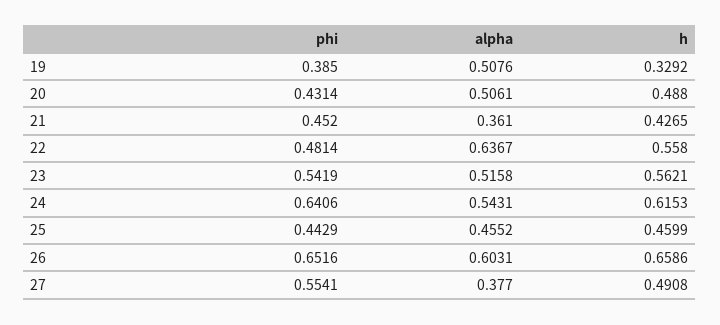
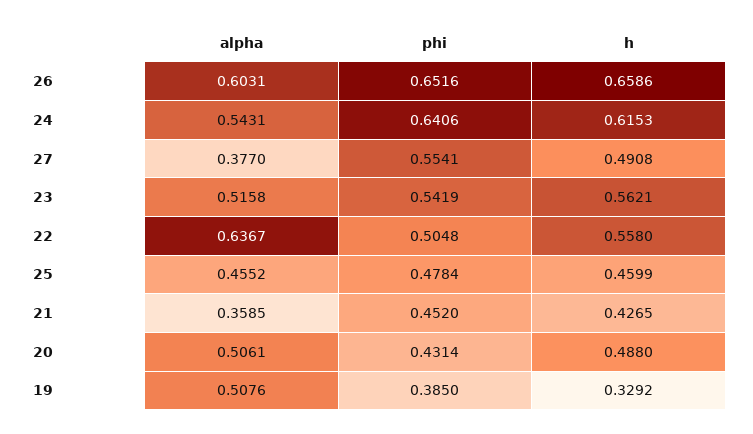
alpha, 21: 0.361 -> 0.3585
phi, 22: 0.4814 -> 0.5048
phi, 25: 0.4429 -> 0.4784

